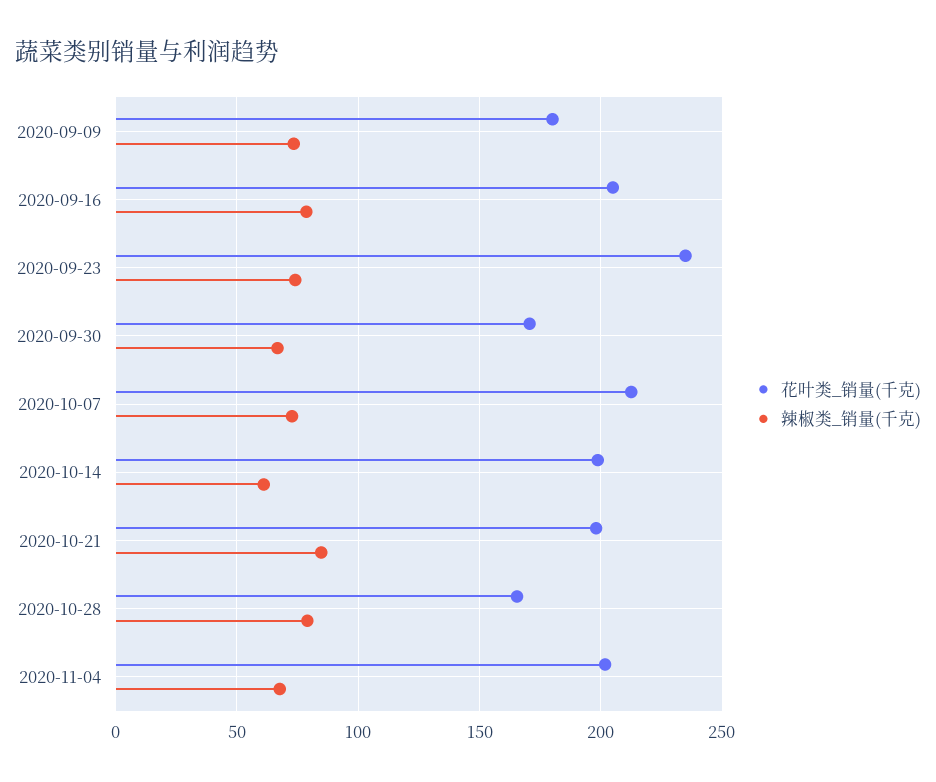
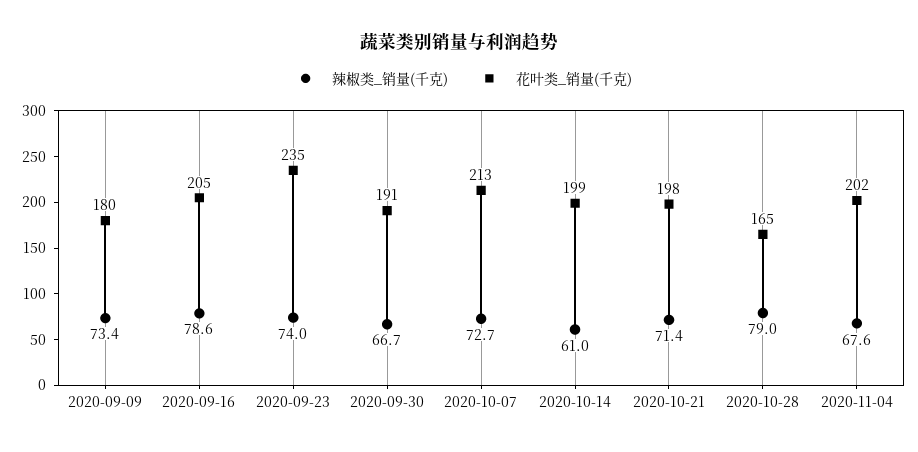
花叶类_销量(千克), 2020-09-30: 170 -> 191
辣椒类_销量(千克), 2020-10-21: 85 -> 71.4

